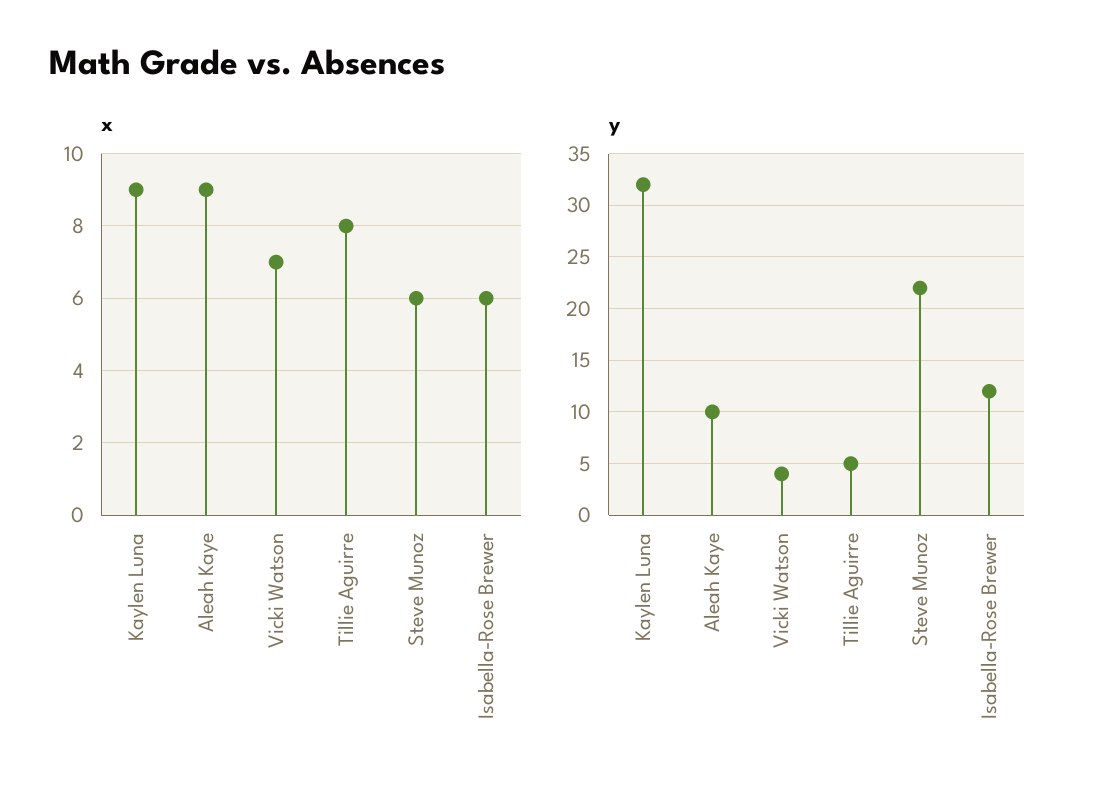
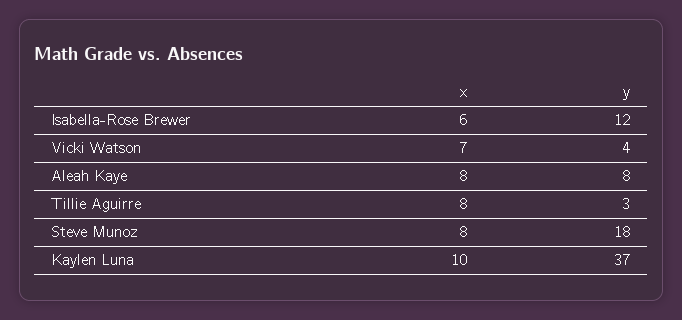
x, Kaylen Luna: 9 -> 10
x, Aleah Kaye: 9 -> 8
x, Steve Munoz: 6 -> 8
y, Kaylen Luna: 32 -> 37
y, Aleah Kaye: 10 -> 8
y, Tillie Aguirre: 5 -> 3
y, Steve Munoz: 22 -> 18

